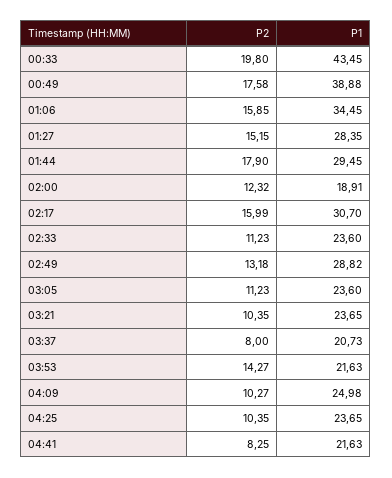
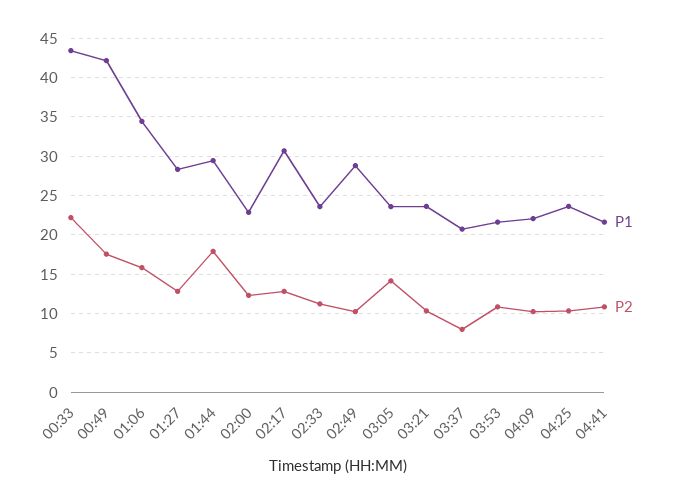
P2, 00:33: 19.8 -> 22
P1, 00:49: 38.88 -> 42
P2, 01:27: 15.15 -> 13
P1, 02:00: 18.91 -> 23
P2, 02:17: 15.99 -> 13
P2, 02:49: 13.18 -> 10
P2, 03:05: 11.23 -> 14
P2, 03:53: 14.27 -> 11
P1, 04:09: 24.98 -> 22
P2, 04:41: 8.25 -> 11

